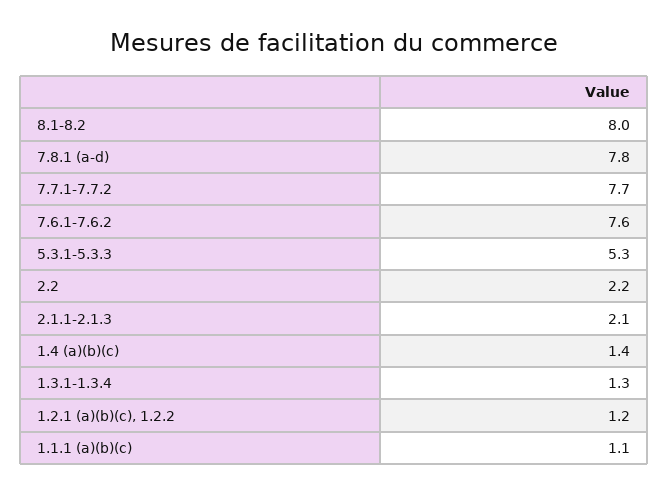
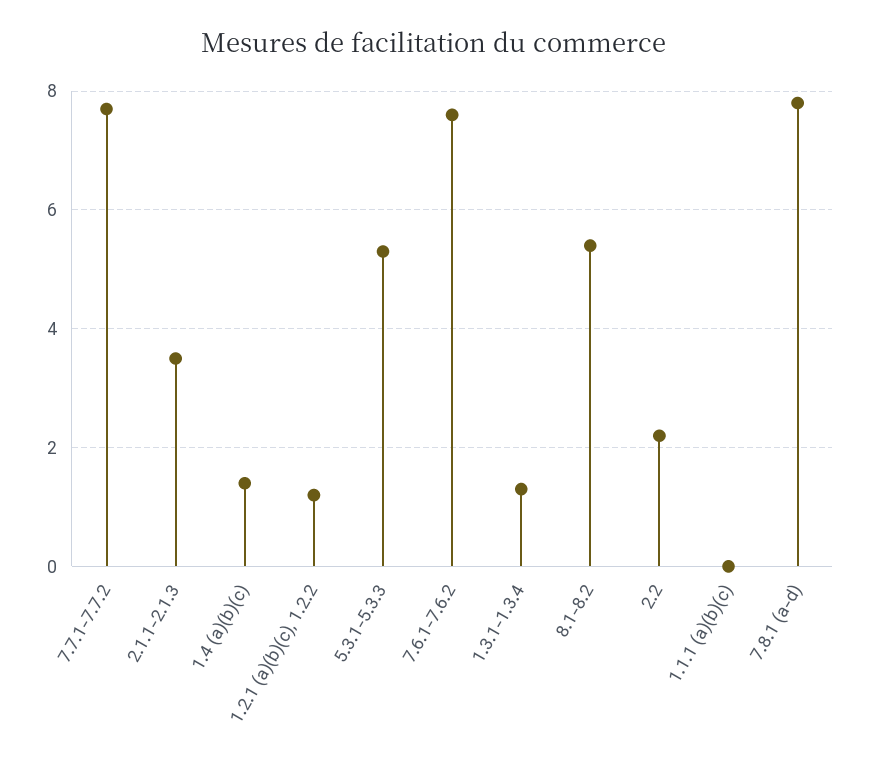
8.1-8.2: 8 -> 5.5
2.1.1-2.1.3: 2.1 -> 3.5
1.1.1 (a)(b)(c): 1.1 -> 0

